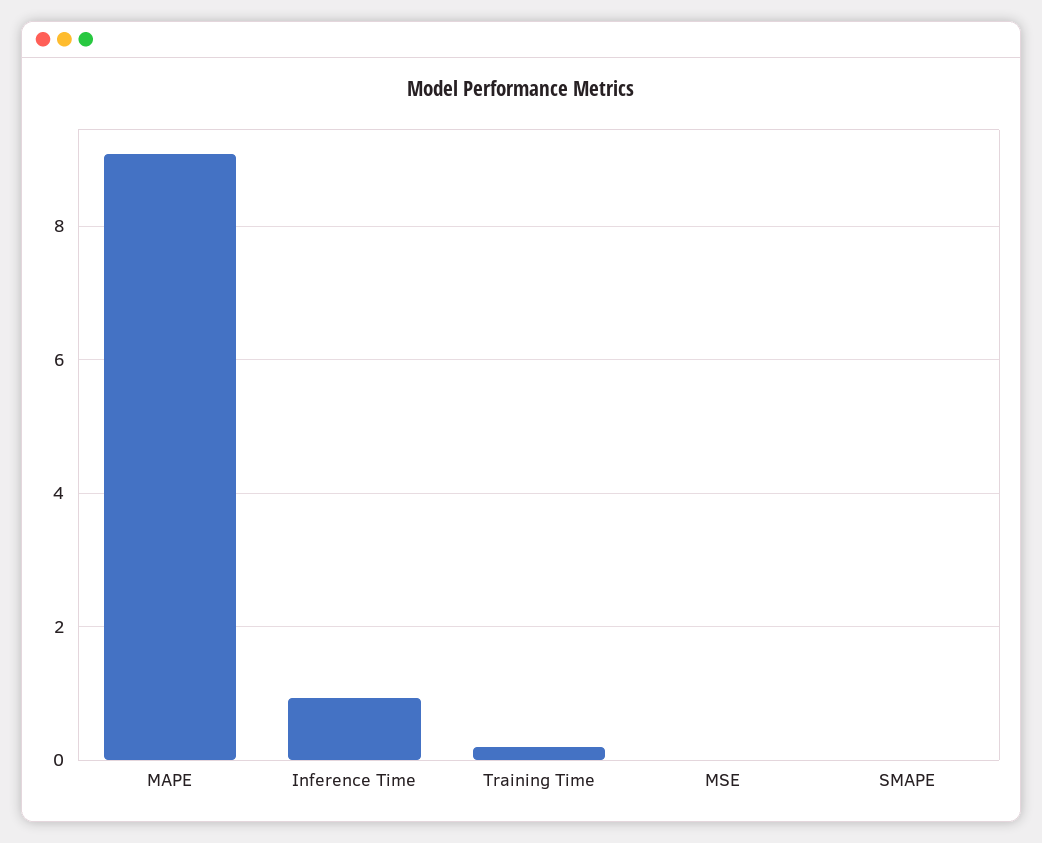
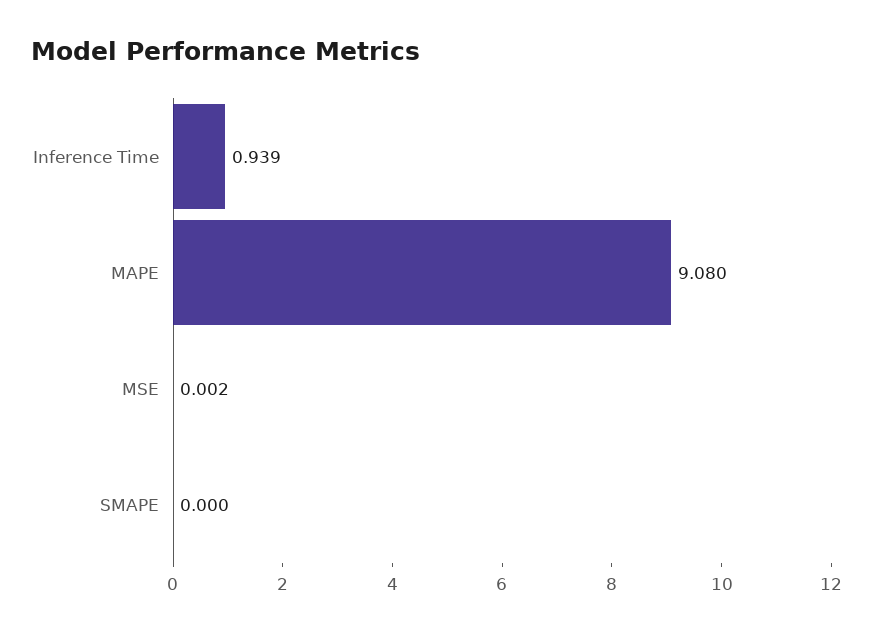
Training Time: 0.2 -> none

